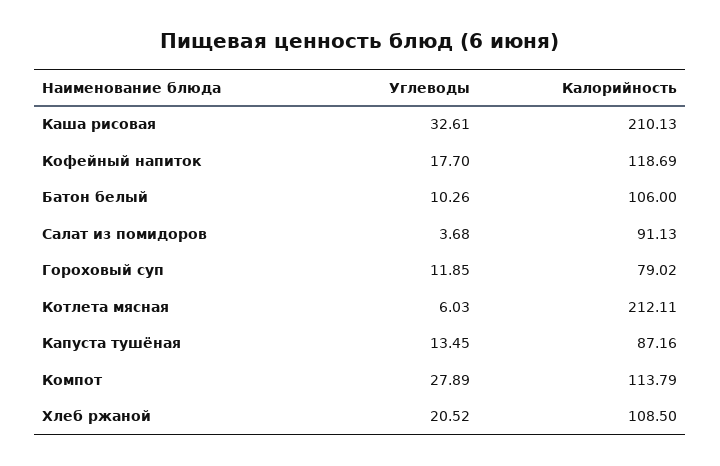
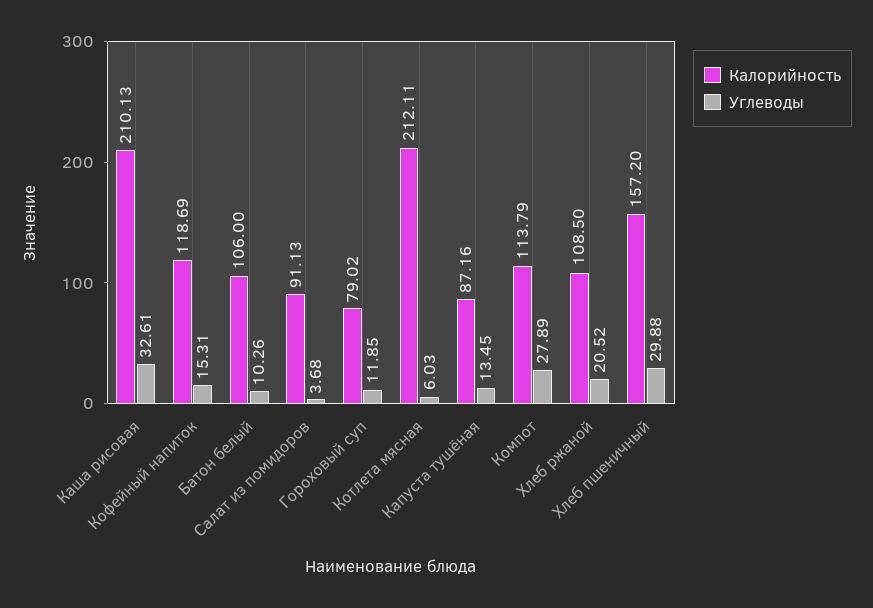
Углеводы, Кофейный напиток: 17.7 -> 15.31
Калорийность, Хлеб пшеничный: none -> 157.2
Углеводы, Хлеб пшеничный: none -> 29.88

